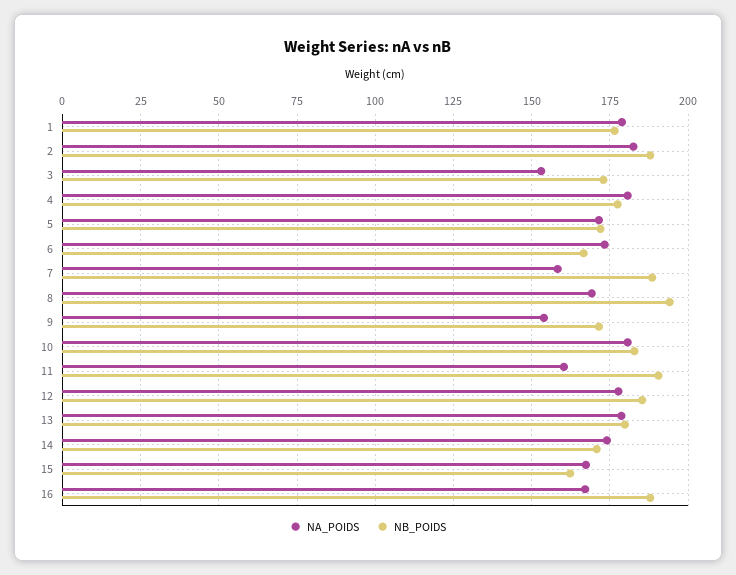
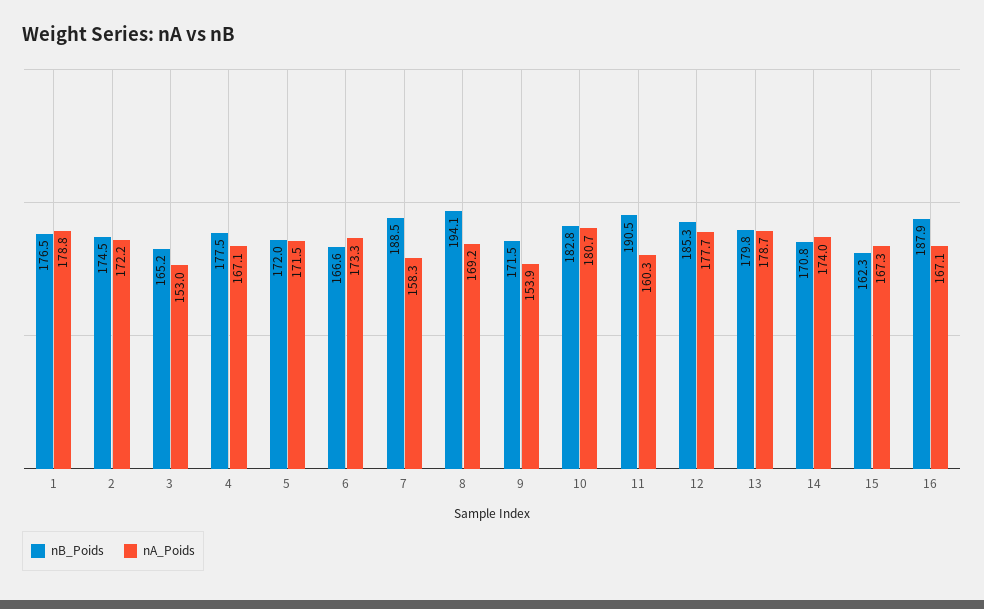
NA_POIDS, 2: 182.5 -> 172.2
NB_POIDS, 2: 187.5 -> 174.5
NB_POIDS, 3: 172.5 -> 165.2
NA_POIDS, 4: 180 -> 167.1

